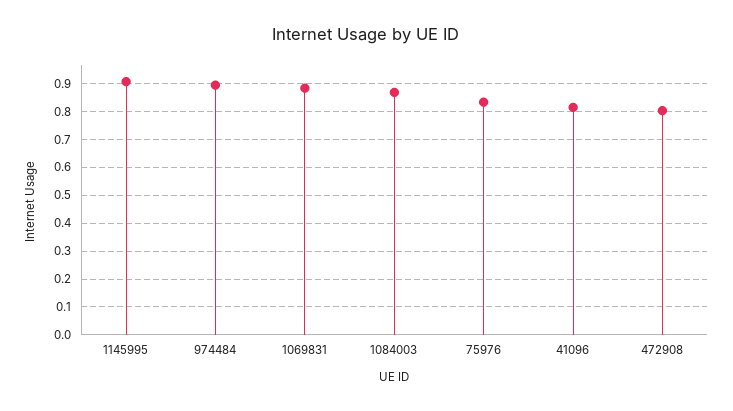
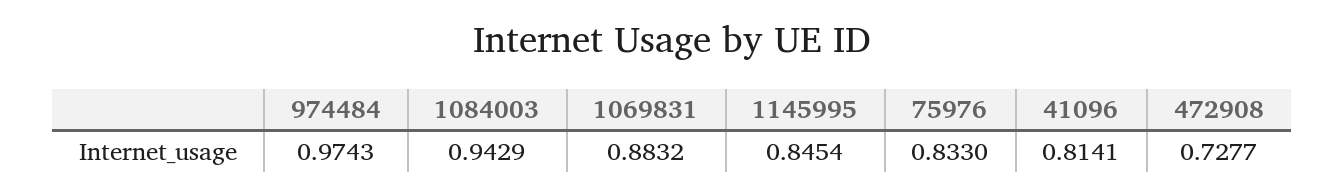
1145995: 0.9 -> 0.8454
974484: 0.9 -> 0.9743
1084003: 0.875 -> 0.9429
472908: 0.8 -> 0.7277

